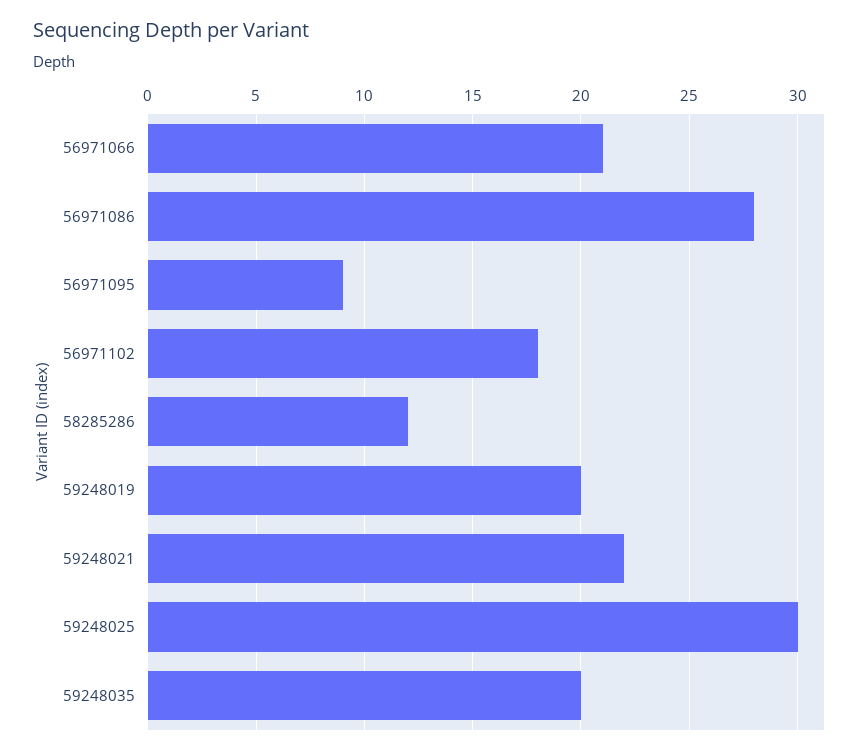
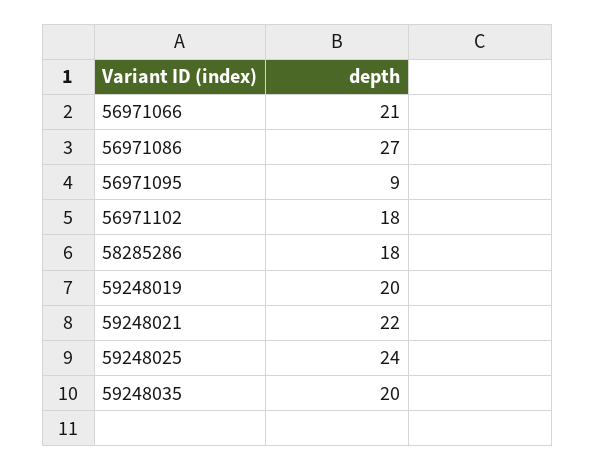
56971086: 28 -> 27
58285286: 12 -> 18
59248025: 30 -> 24

